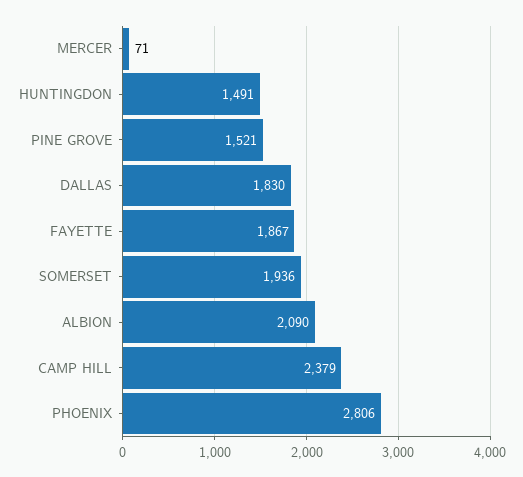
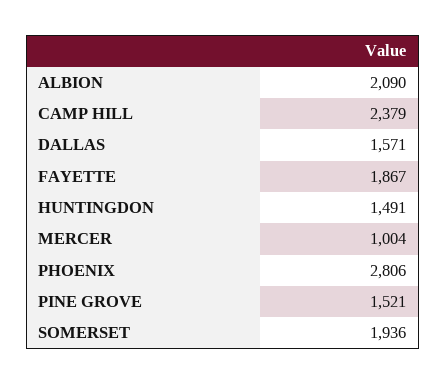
MERCER: 71 -> 1004
DALLAS: 1830 -> 1571

